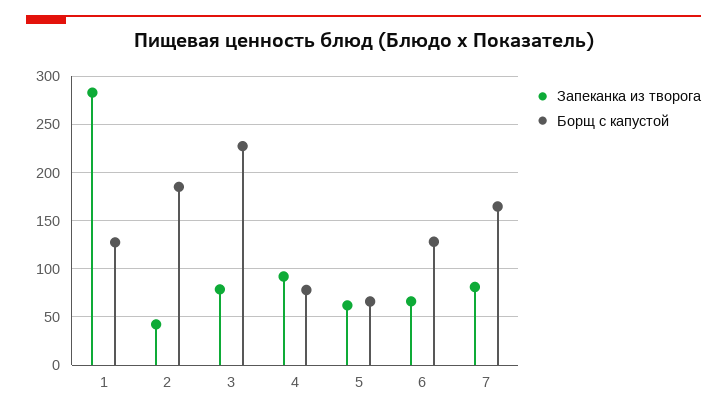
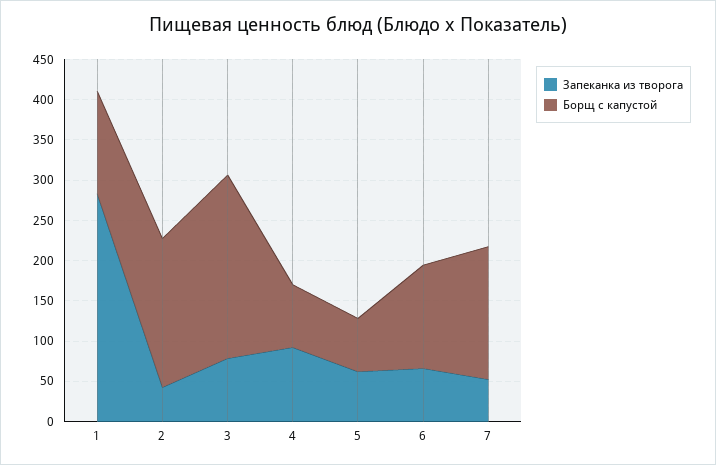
Запеканка из творога, 7: 80 -> 50

